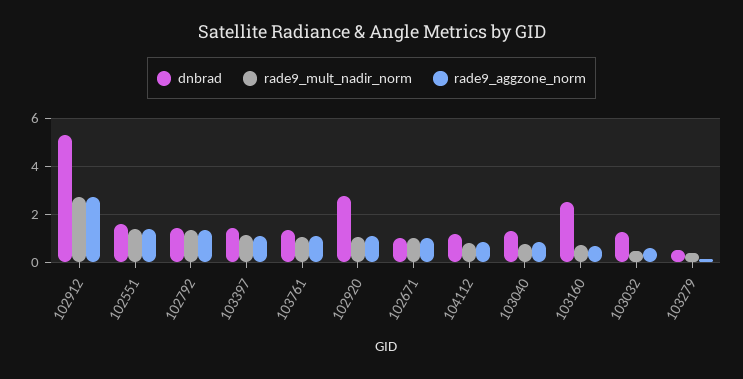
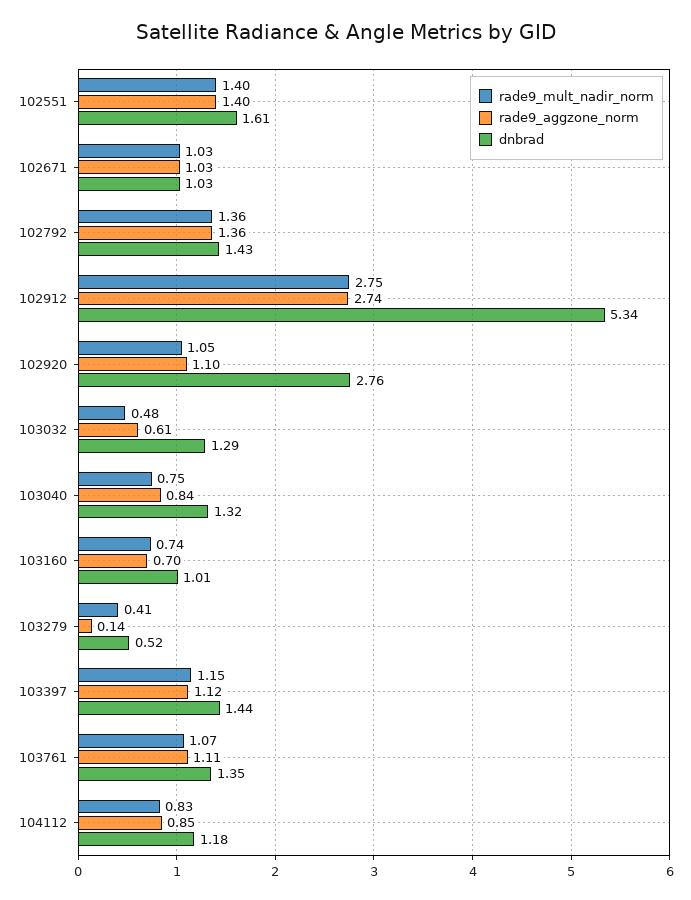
dnbrad, 103160: 2.5 -> 1.01

